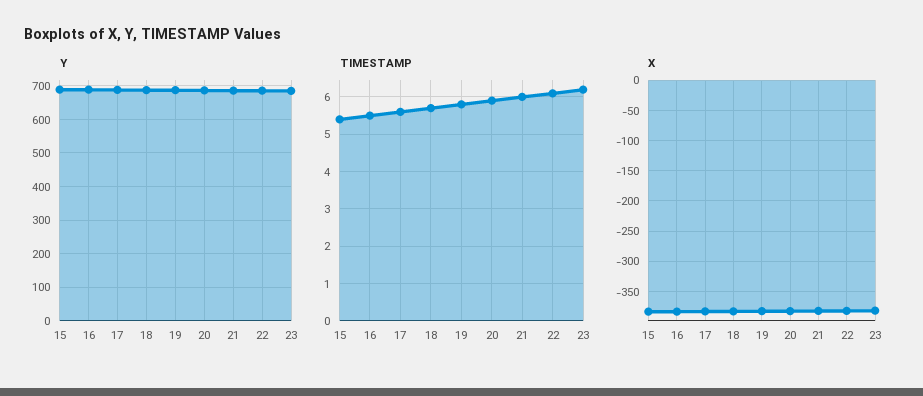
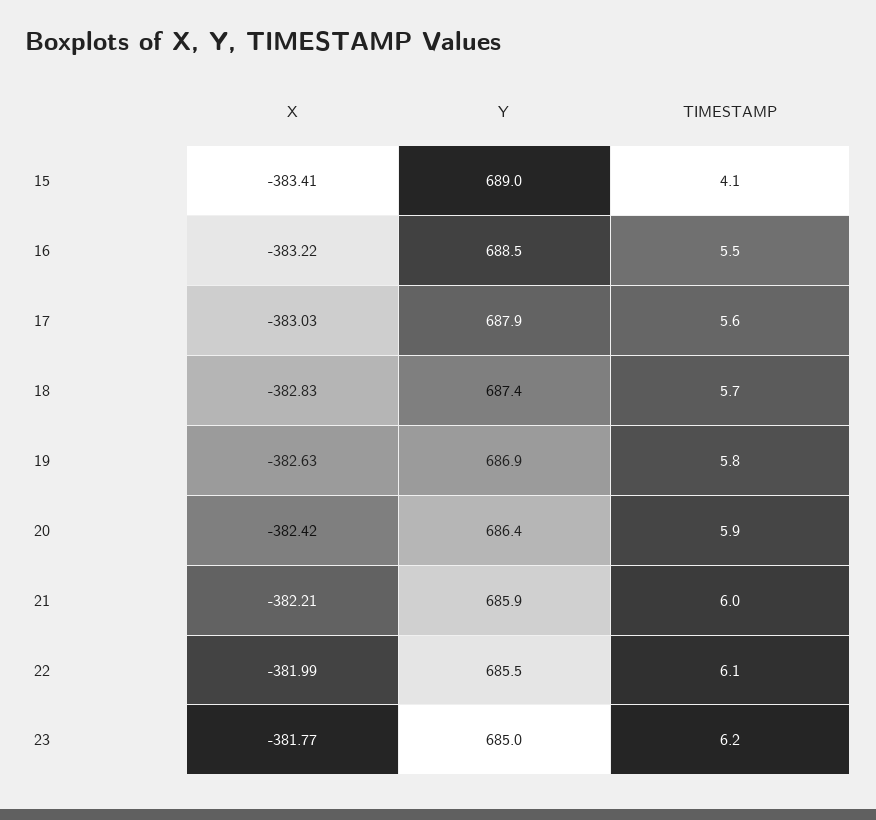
TIMESTAMP, 15: 5.5 -> 4.1

